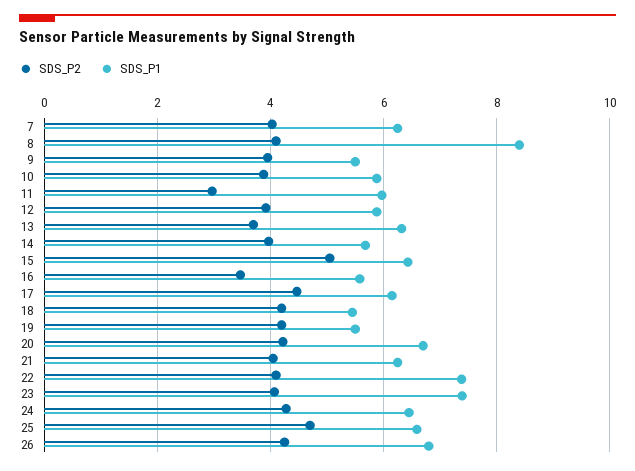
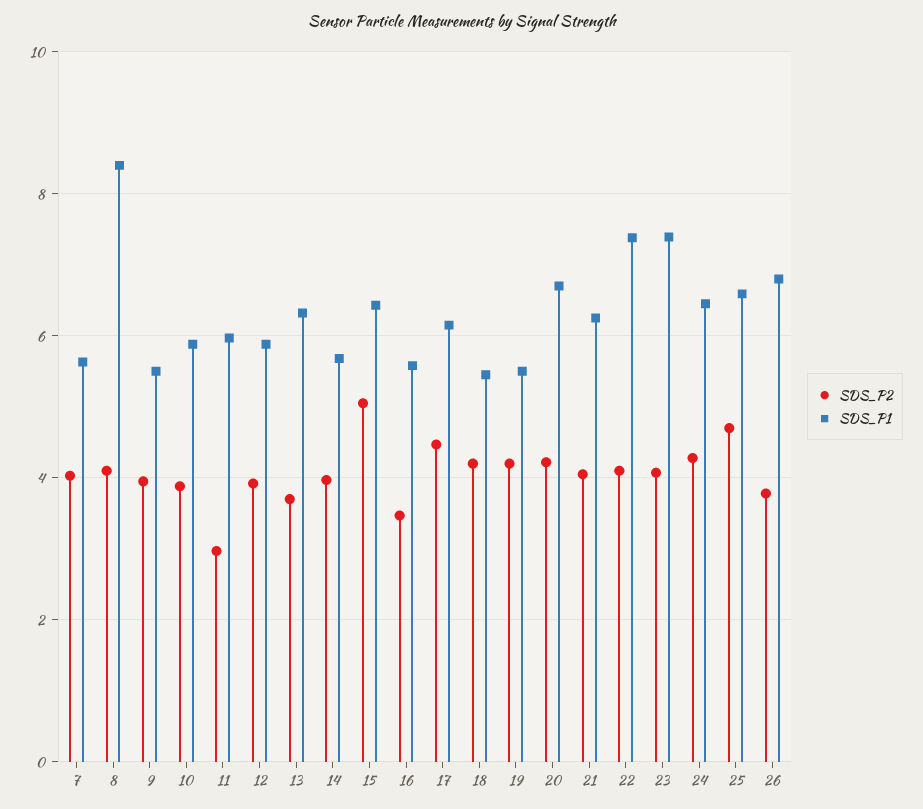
SDS_P1, 7: 6.2 -> 5.6
SDS_P2, 26: 4.2 -> 3.8

